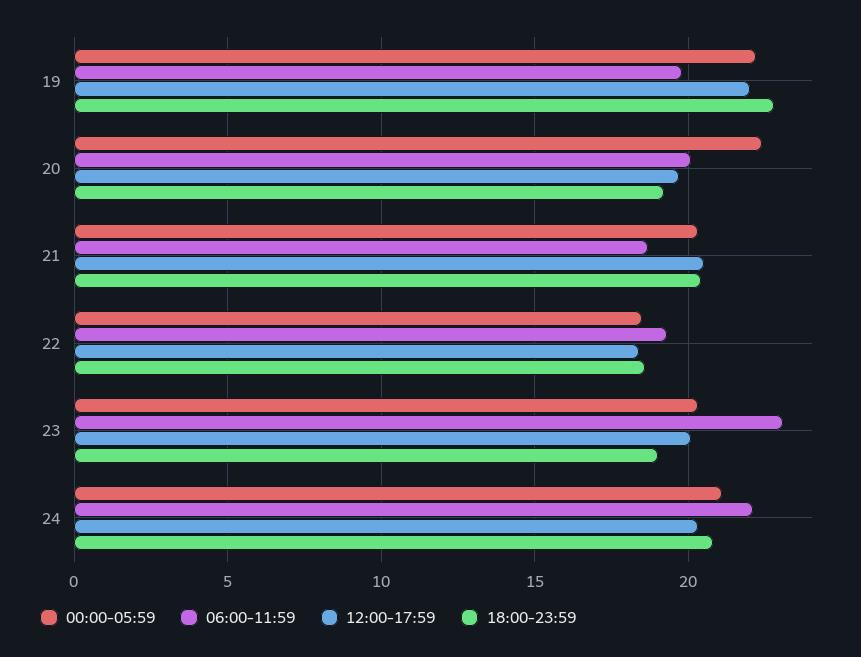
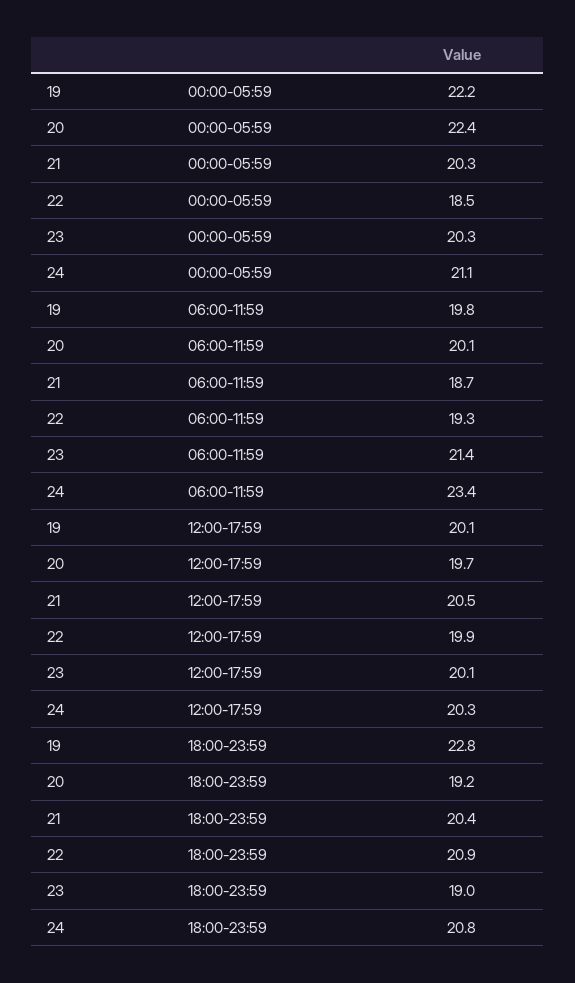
12:00-17:59, 19: 22 -> 20.1
12:00-17:59, 22: 18.5 -> 19.9
18:00-23:59, 22: 18.5 -> 20.9
06:00-11:59, 23: 23 -> 21.4
06:00-11:59, 24: 22 -> 23.4

